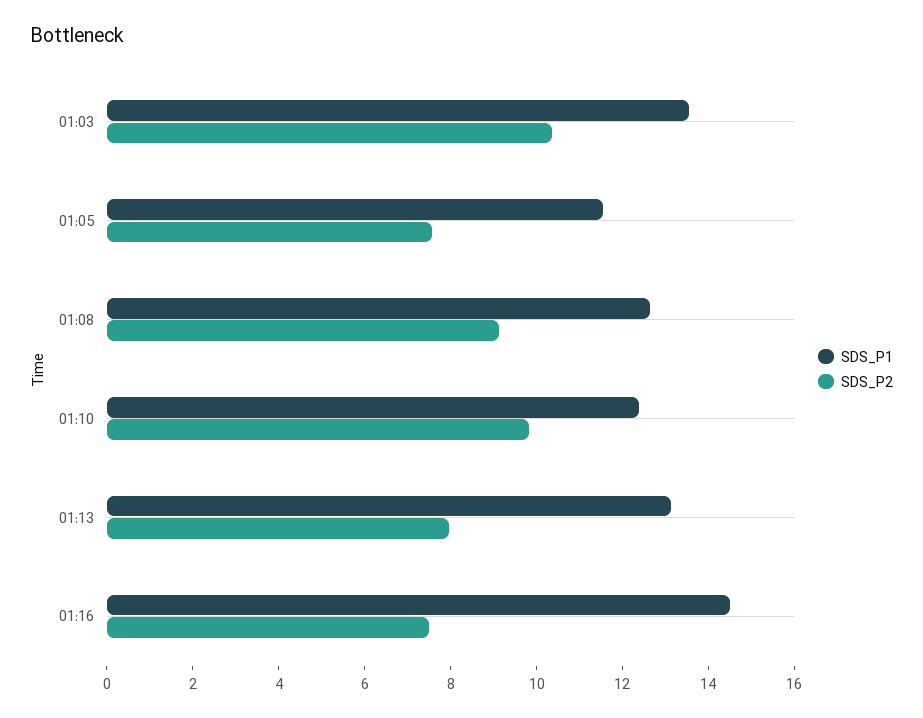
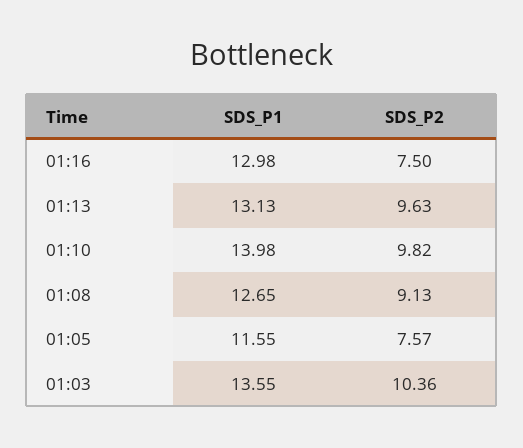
SDS_P1, 01:10: 12.5 -> 13.98
SDS_P2, 01:13: 8 -> 9.63
SDS_P1, 01:16: 14.5 -> 12.98

